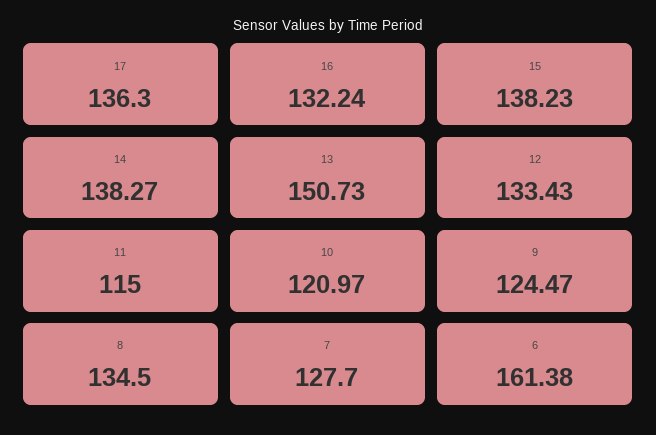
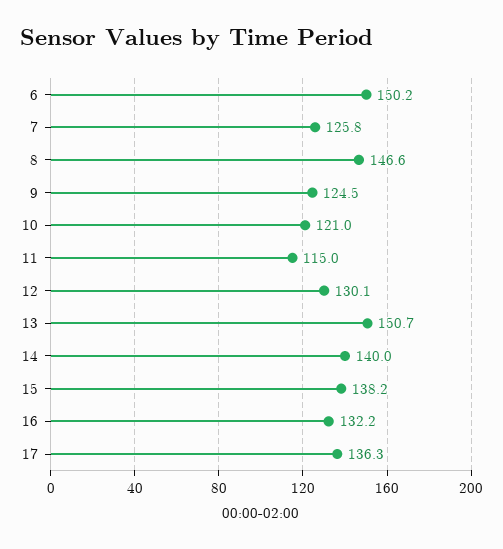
14: 138.27 -> 140
12: 133.43 -> 130.1
8: 134.5 -> 146.6
7: 127.7 -> 125.8
6: 161.38 -> 150.2

